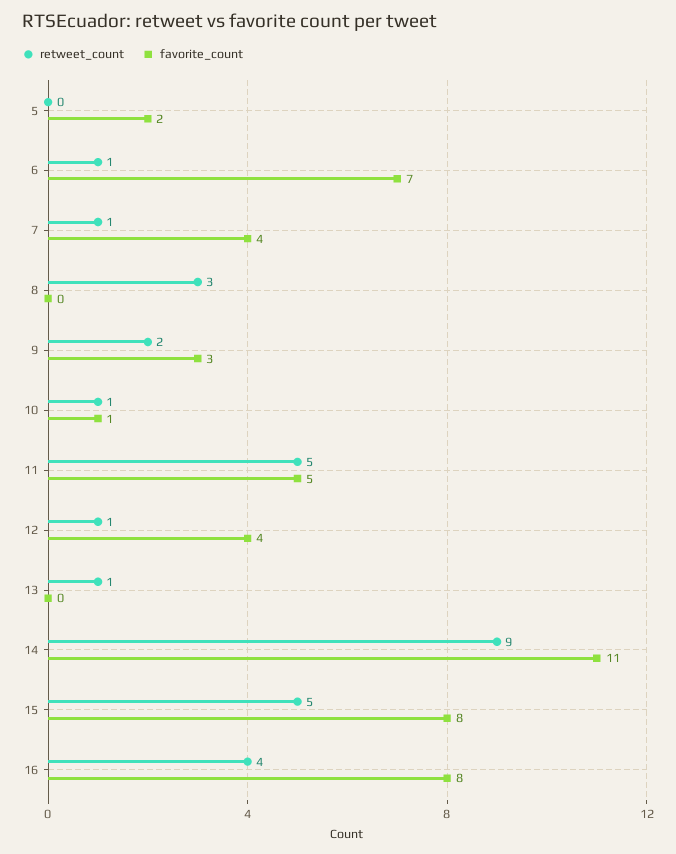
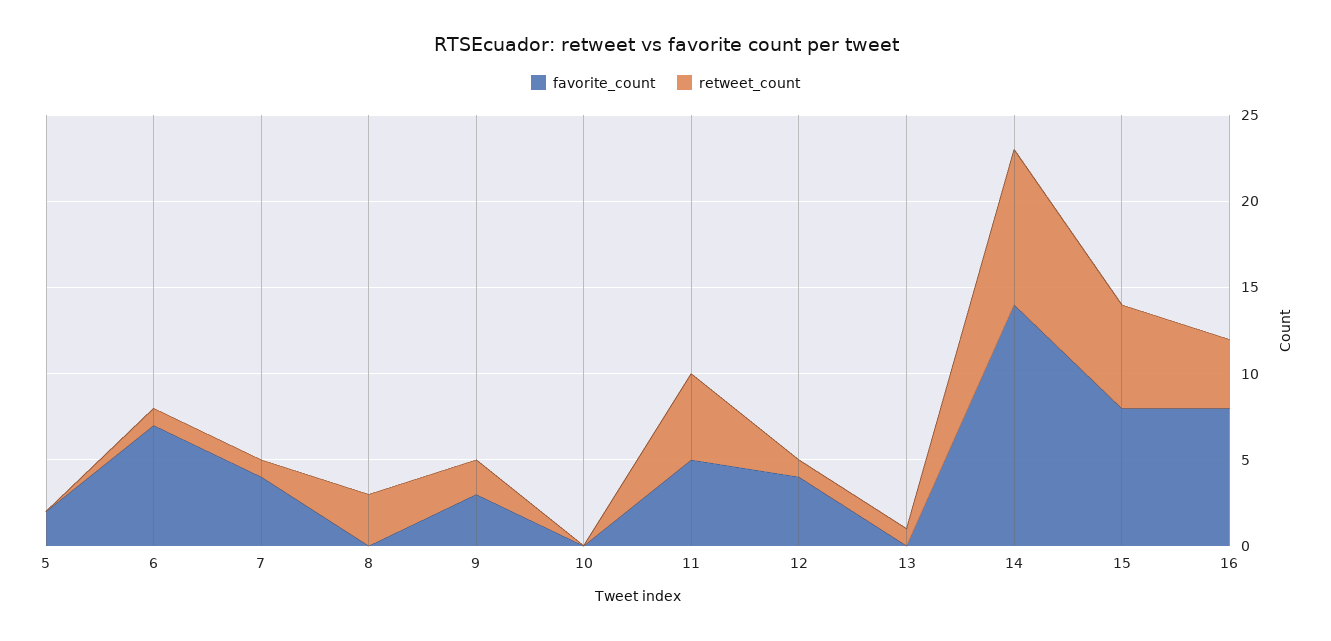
retweet_count, 10: 1 -> 0
favorite_count, 10: 1 -> 0
favorite_count, 14: 11 -> 14
retweet_count, 15: 5 -> 6

